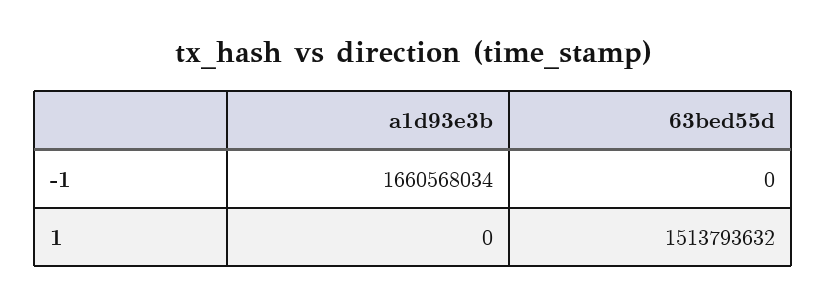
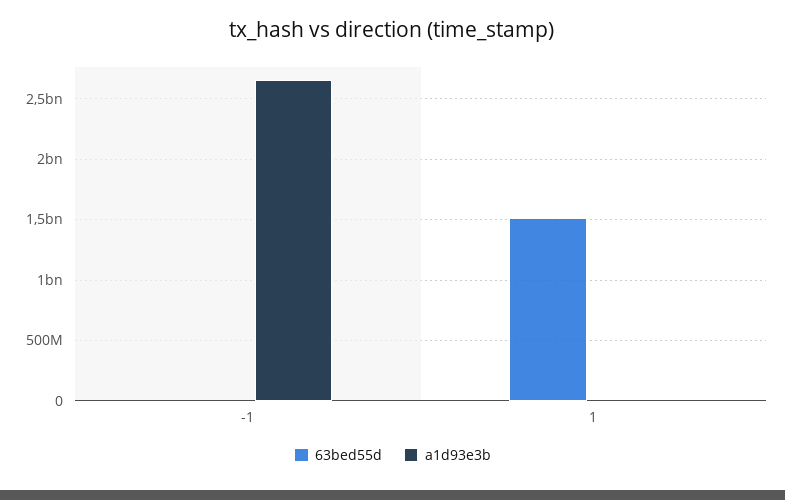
a1d93e3b, -1: 1660568034 -> 2650000000

